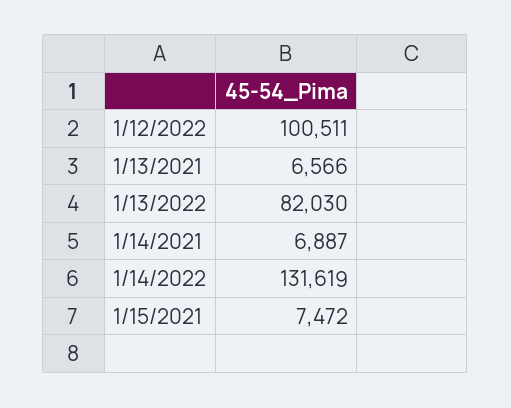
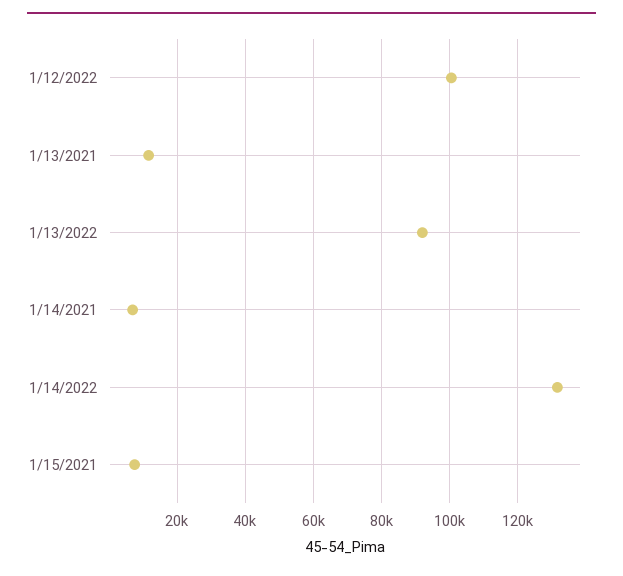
1/13/2021: 6566 -> 12000
1/13/2022: 82030 -> 92000

